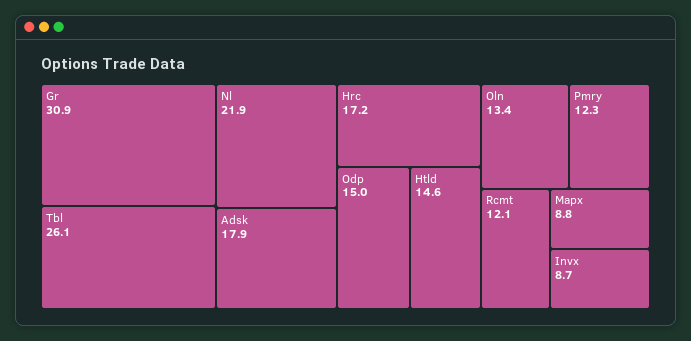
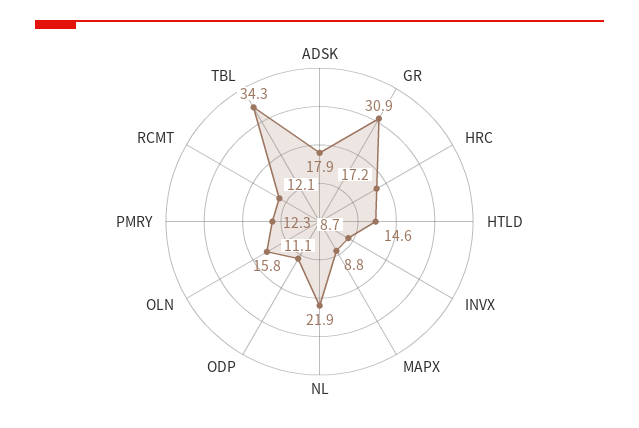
Tbl: 26.1 -> 34.3
Odp: 15 -> 11.1
Oln: 13.4 -> 15.8

